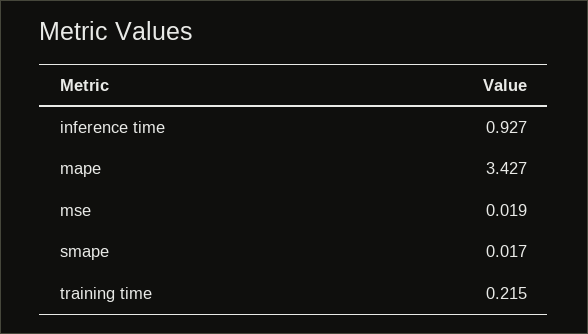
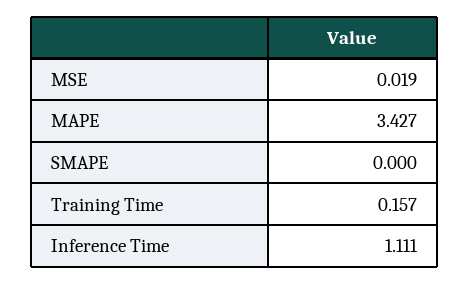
inference time: 0.927 -> 1.111
smape: 0.017 -> 0
training time: 0.215 -> 0.157

